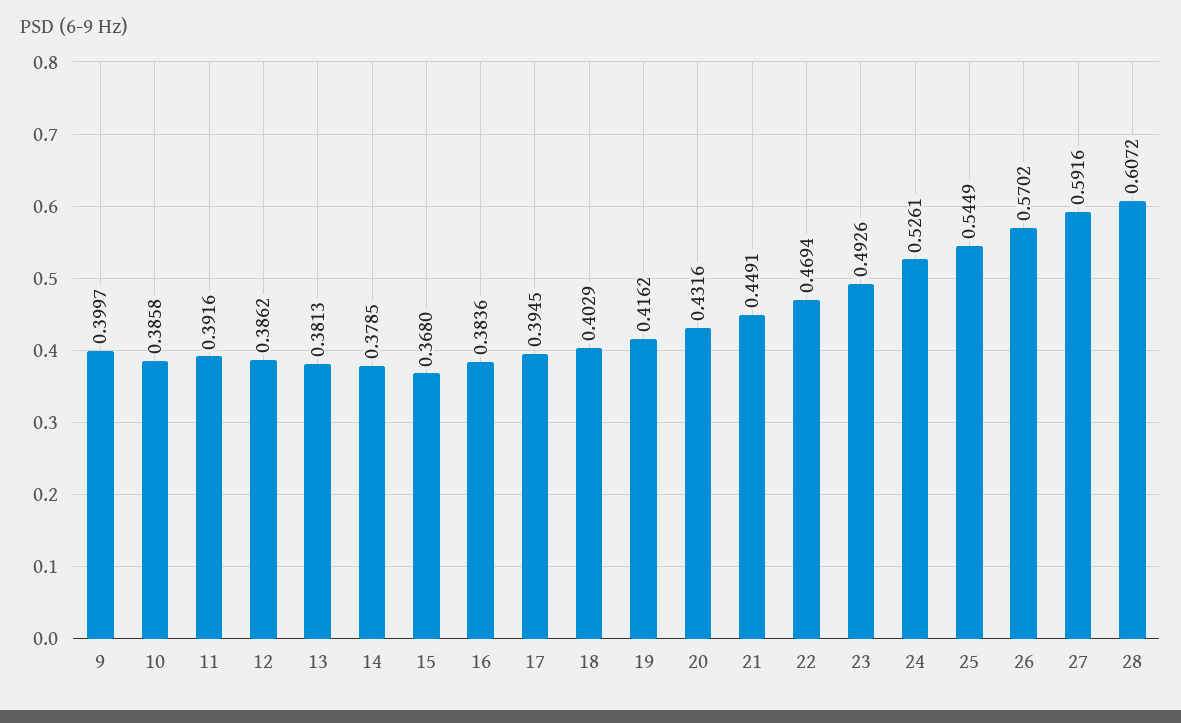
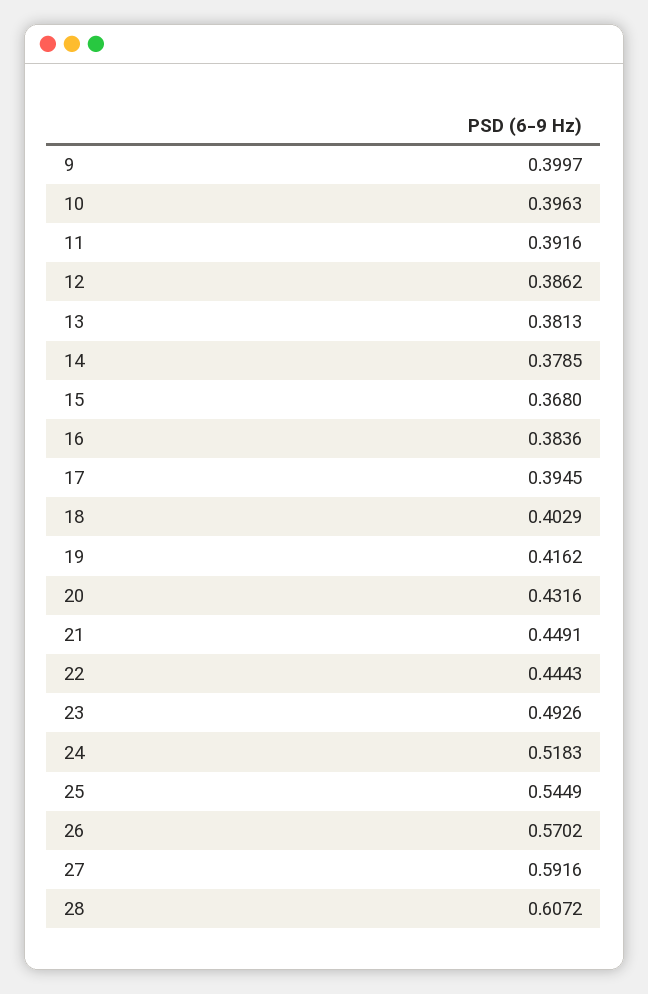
10: 0.3858 -> 0.3963
22: 0.4694 -> 0.4443
24: 0.5261 -> 0.5183

